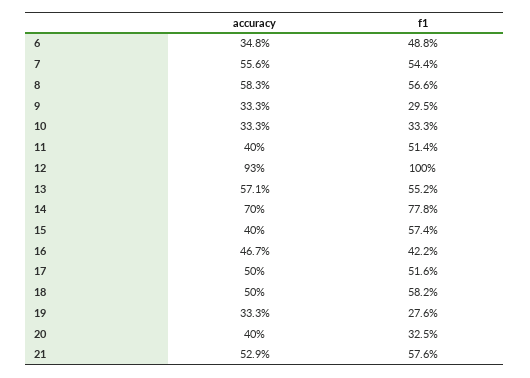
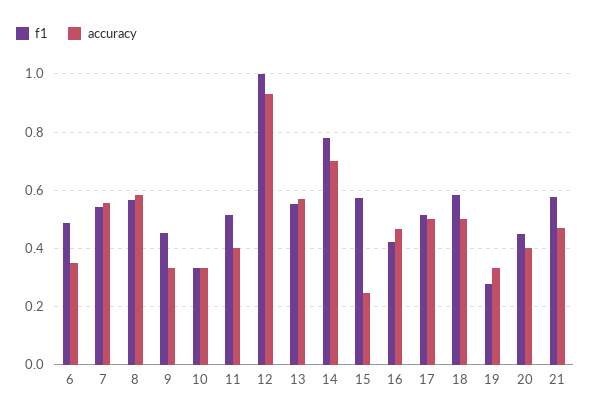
f1, 9: 0.295 -> 0.45
accuracy, 15: 0.4 -> 0.25
f1, 20: 0.325 -> 0.45
accuracy, 21: 0.529 -> 0.475

